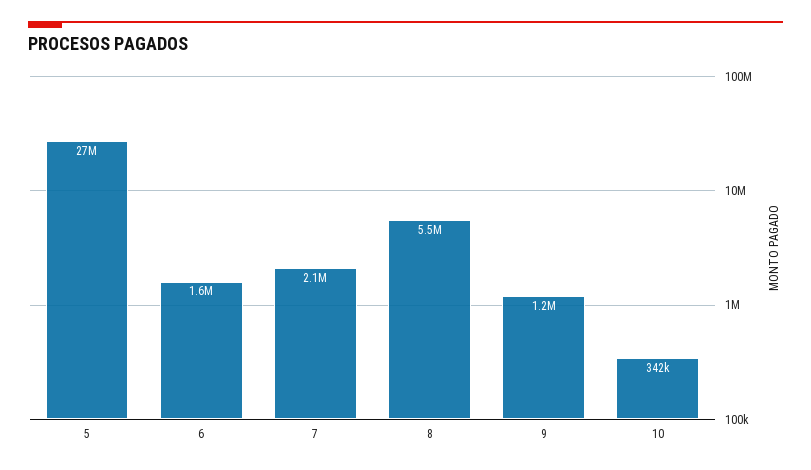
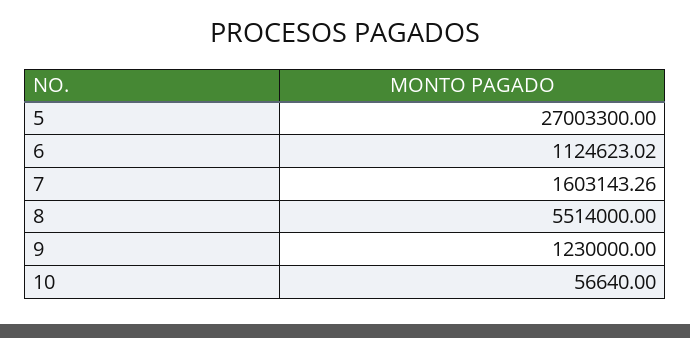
6: 1600000 -> 1124623.02
7: 2100000 -> 1603143.26
10: 342000 -> 56640

